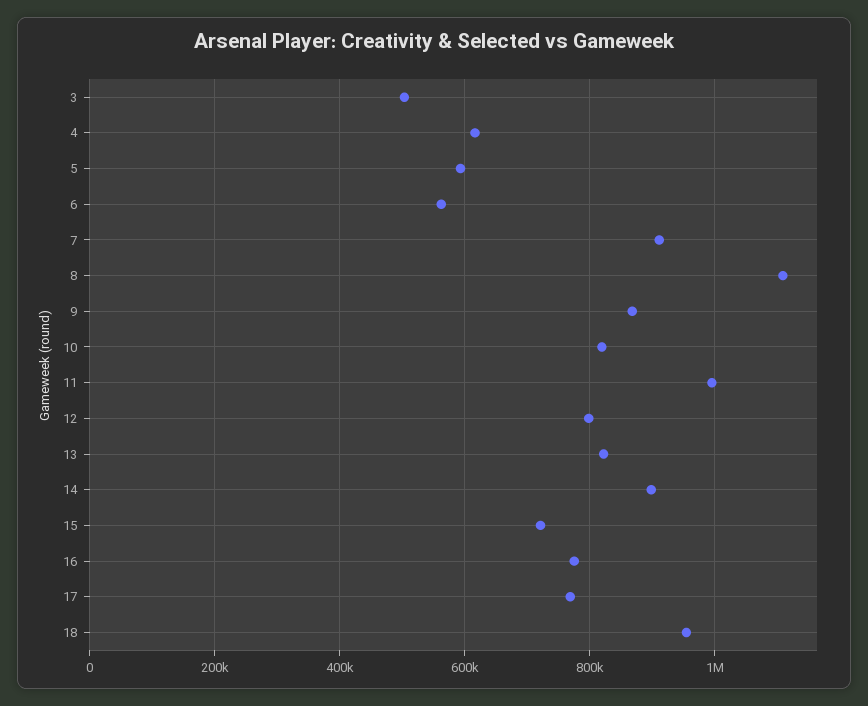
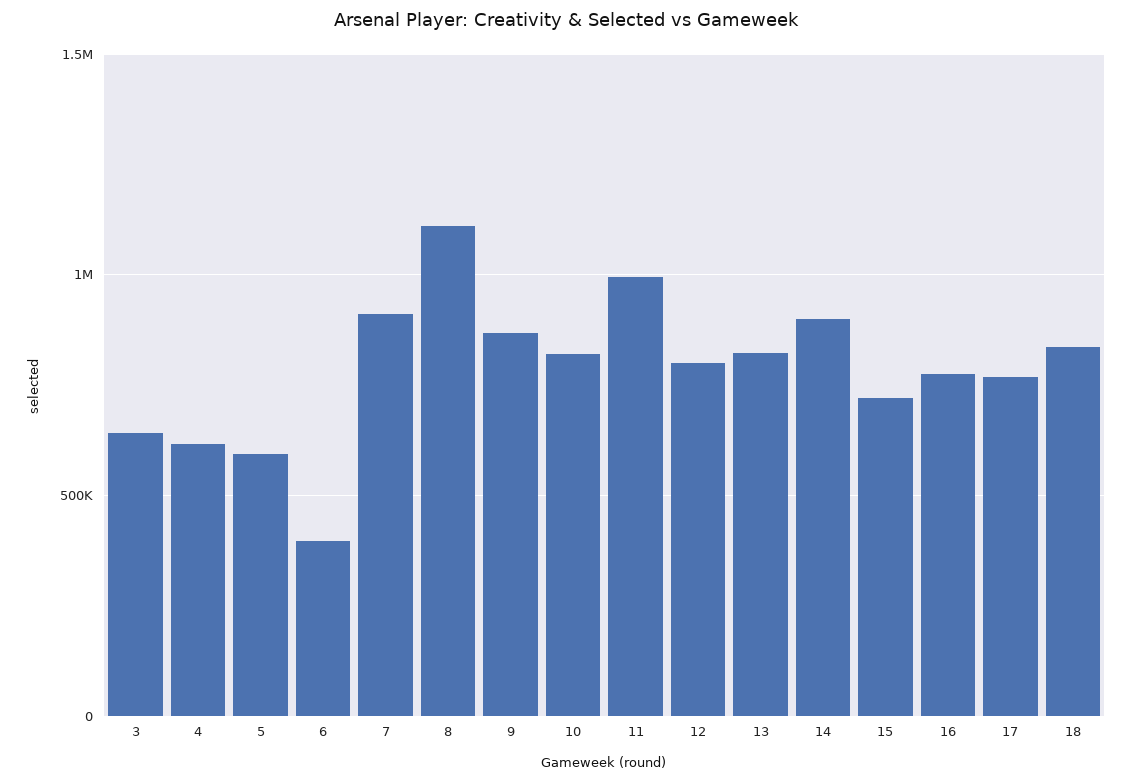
3: 500000 -> 650000
6: 560000 -> 400000
18: 960000 -> 850000

